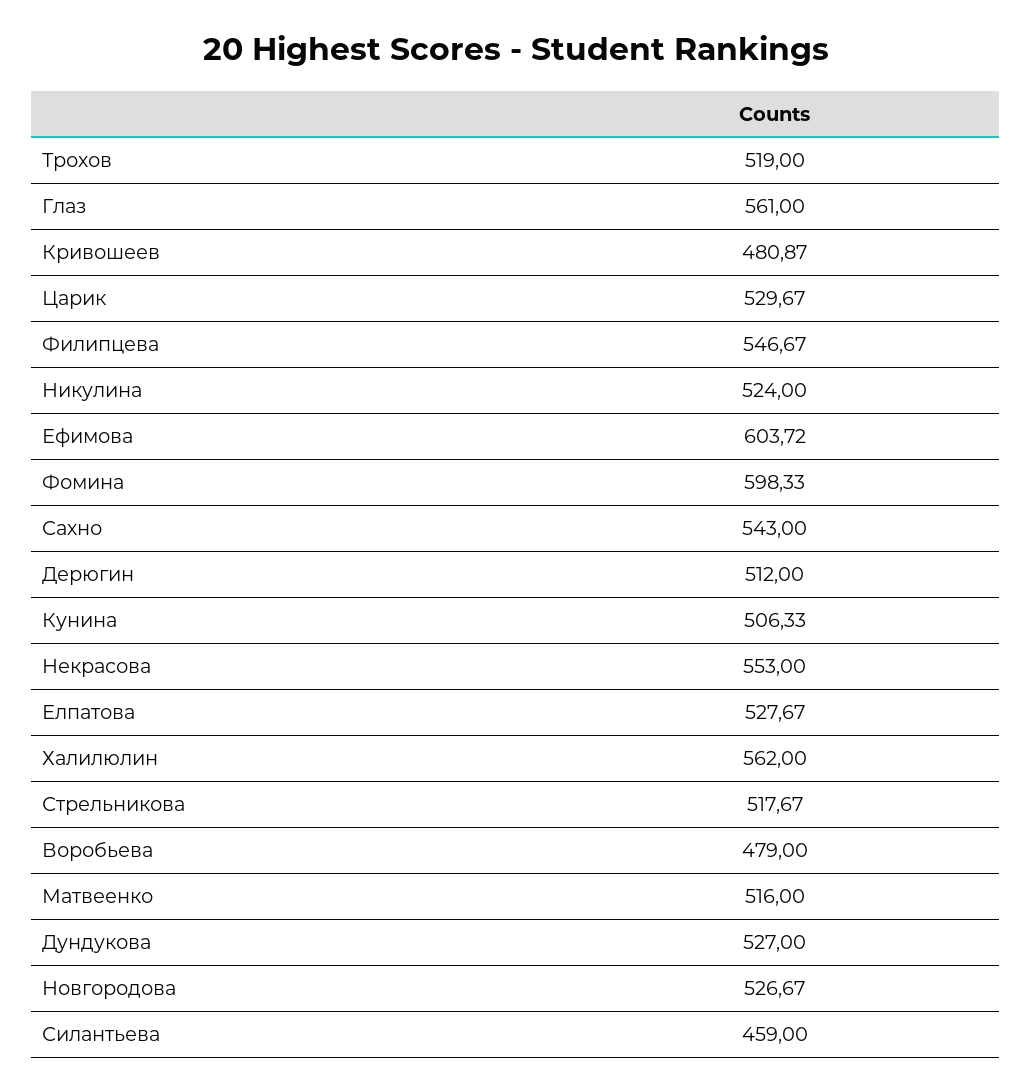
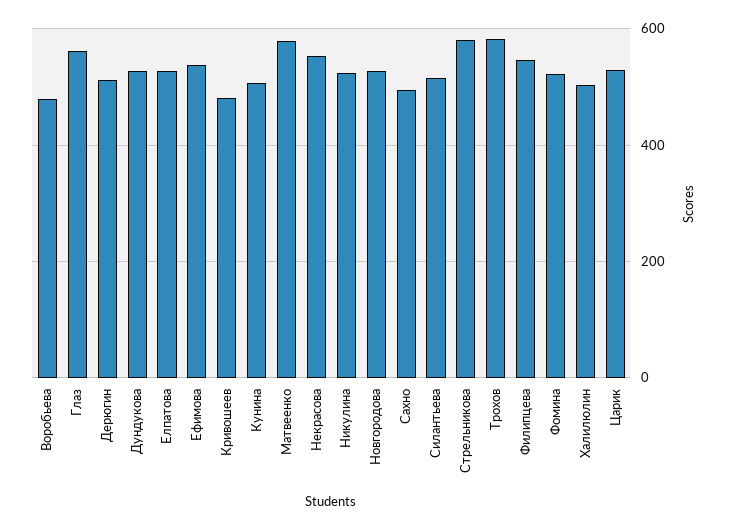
Трохов: 519 -> 580
Ефимова: 603.72 -> 540
Фомина: 598.33 -> 520
Сахно: 543 -> 500
Халилюлин: 562 -> 500
Стрельникова: 517.67 -> 580
Матвеенко: 516 -> 580
Силантьева: 459 -> 520

